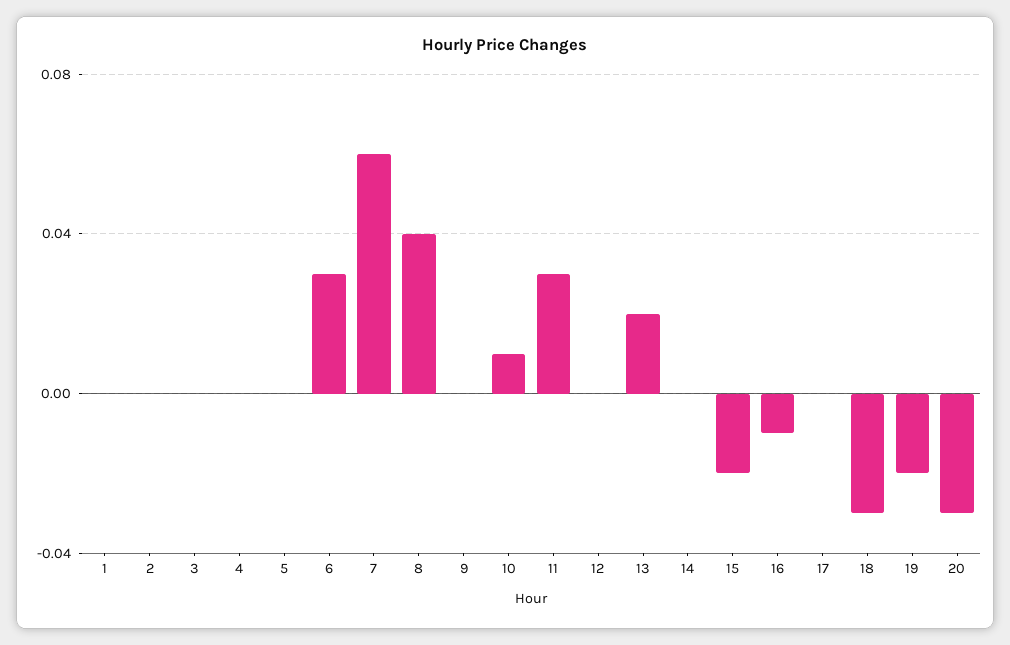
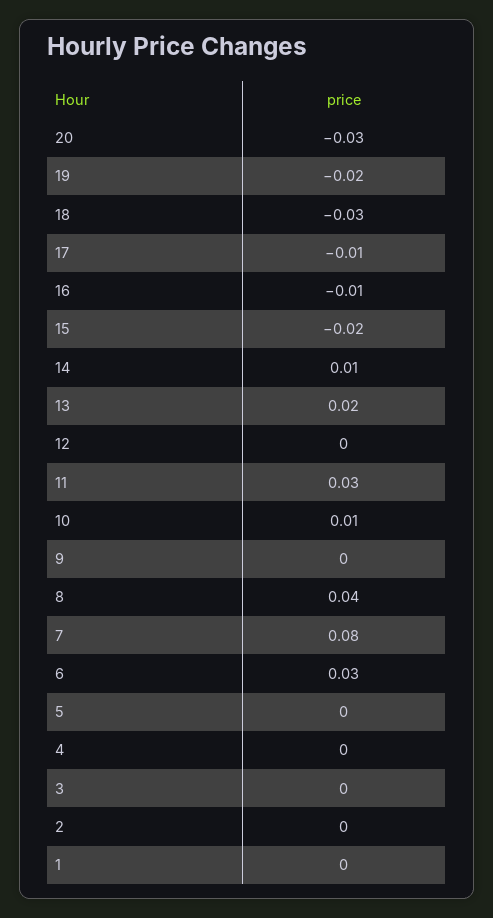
7: 0.06 -> 0.08
14: 0 -> 0.01
17: 0 -> -0.01

